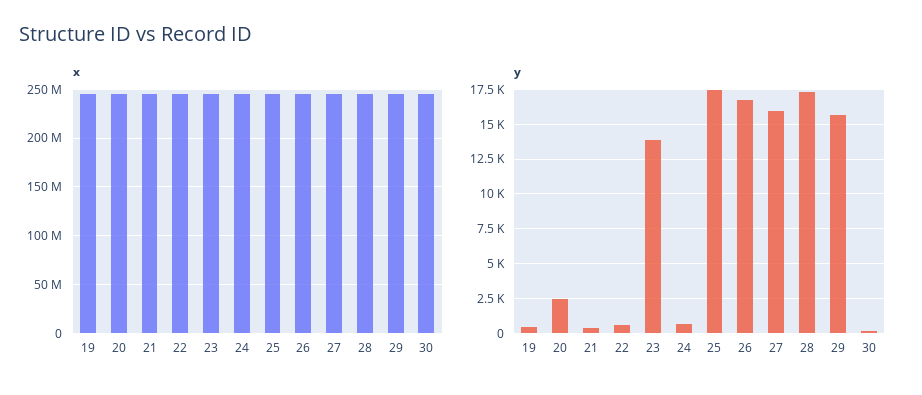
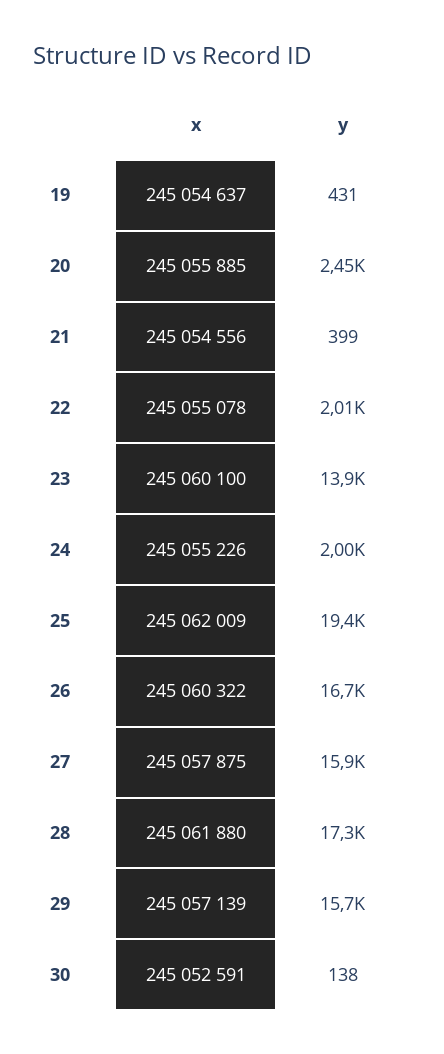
y, 22: 500 -> 2010
y, 24: 500 -> 2000
y, 25: 17500 -> 19400

